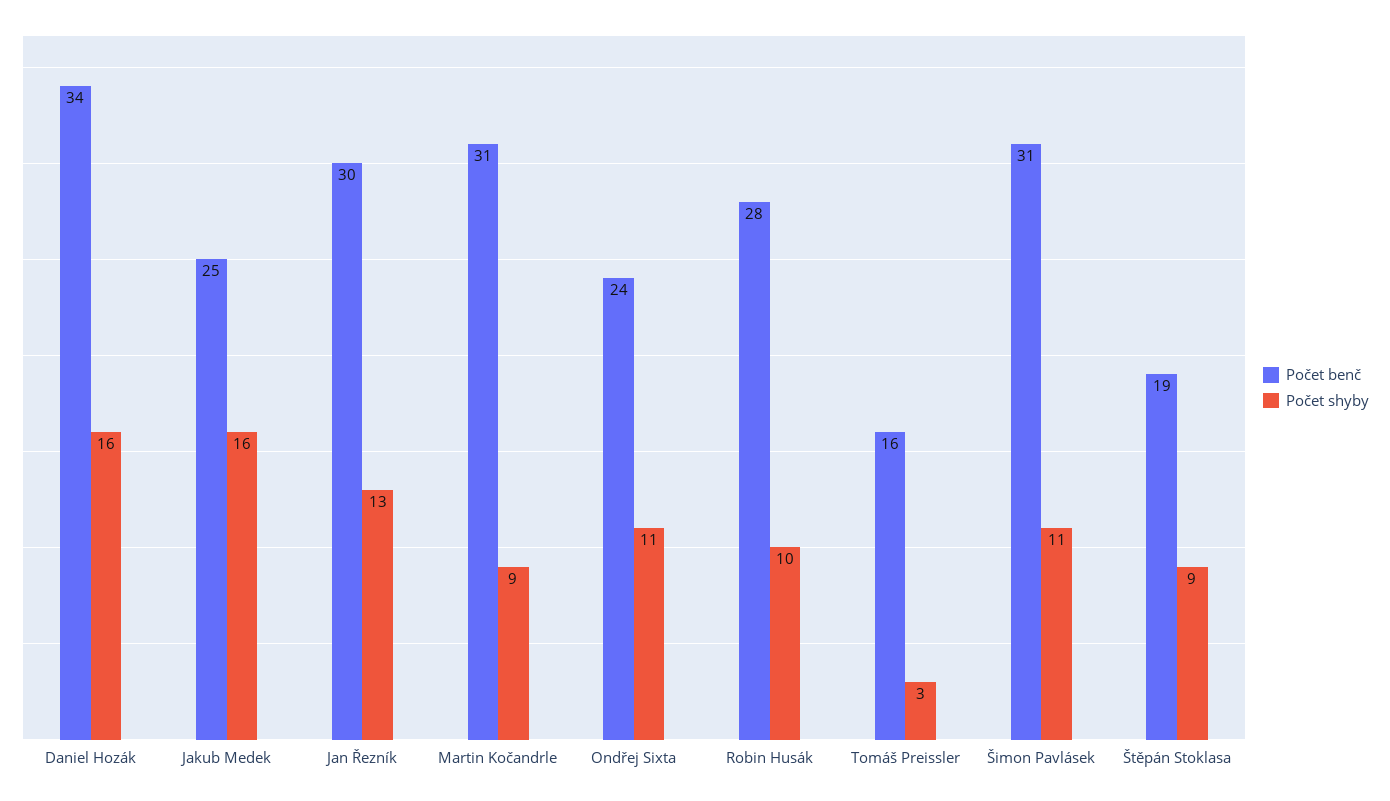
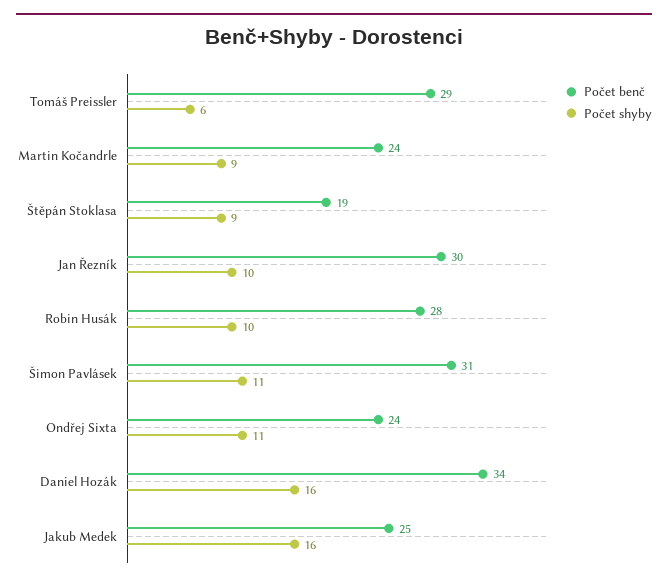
Počet shyby, Jan Řezník: 13 -> 10
Počet benč, Martin Kočandrle: 31 -> 24
Počet benč, Tomáš Preissler: 16 -> 29
Počet shyby, Tomáš Preissler: 3 -> 6

